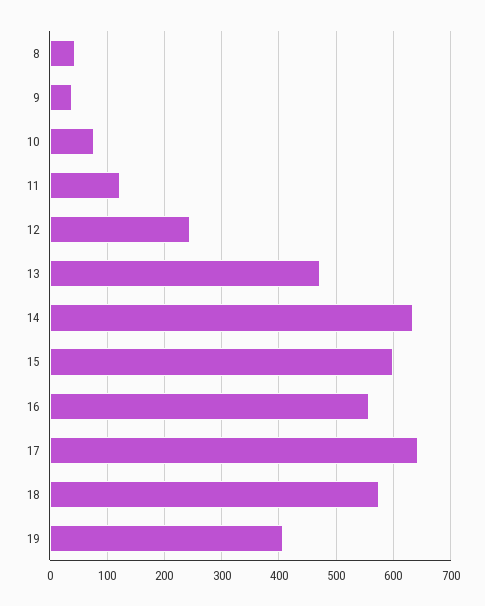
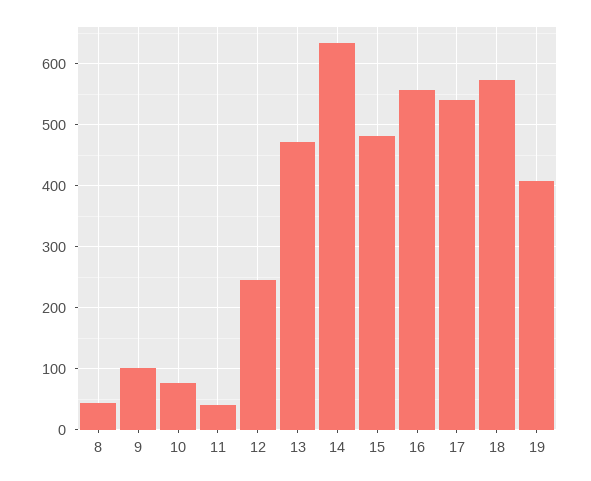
9: 40 -> 100
11: 120 -> 40
15: 600 -> 480
17: 640 -> 540

